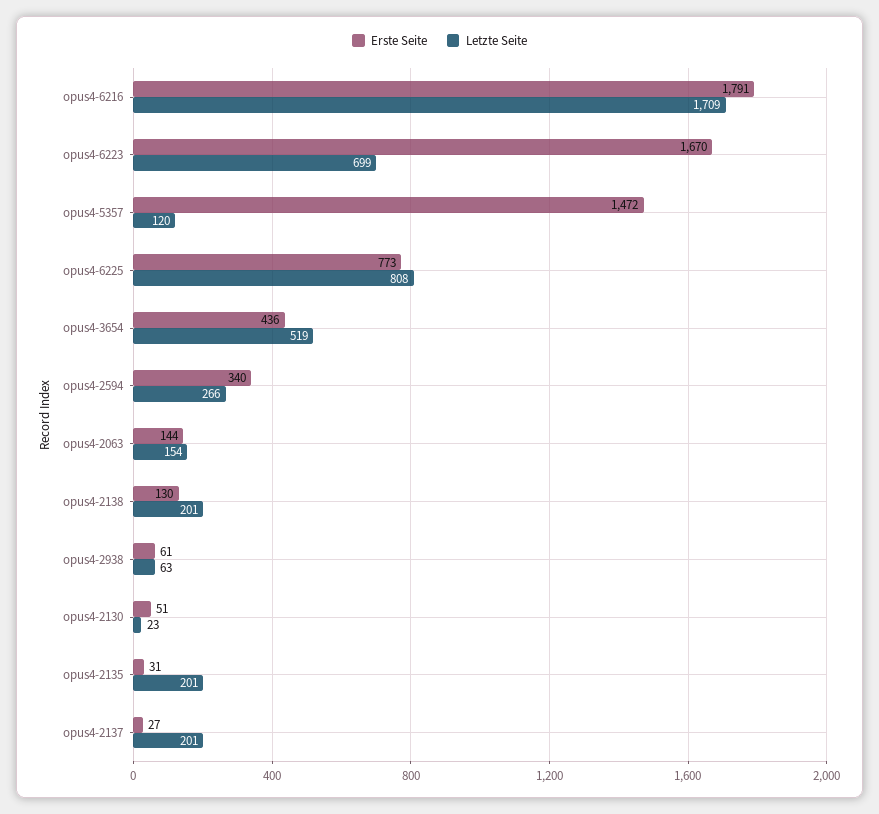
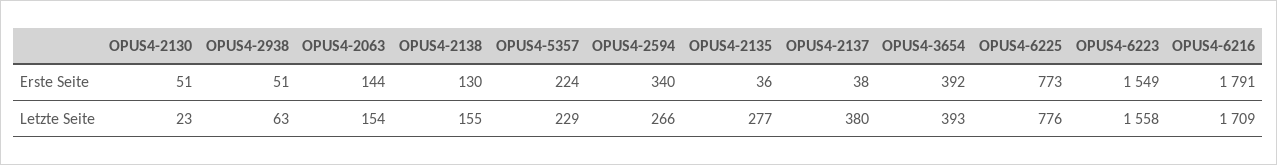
Erste Seite, opus4-6223: 1670 -> 1549
Letzte Seite, opus4-6223: 699 -> 1558
Erste Seite, opus4-5357: 1472 -> 224
Letzte Seite, opus4-5357: 120 -> 229
Letzte Seite, opus4-6225: 808 -> 776
Erste Seite, opus4-3654: 436 -> 392
Letzte Seite, opus4-3654: 519 -> 393
Letzte Seite, opus4-2138: 201 -> 155
Erste Seite, opus4-2938: 61 -> 51
Erste Seite, opus4-2135: 31 -> 36
Letzte Seite, opus4-2135: 201 -> 277
Erste Seite, opus4-2137: 27 -> 38
Letzte Seite, opus4-2137: 201 -> 380

